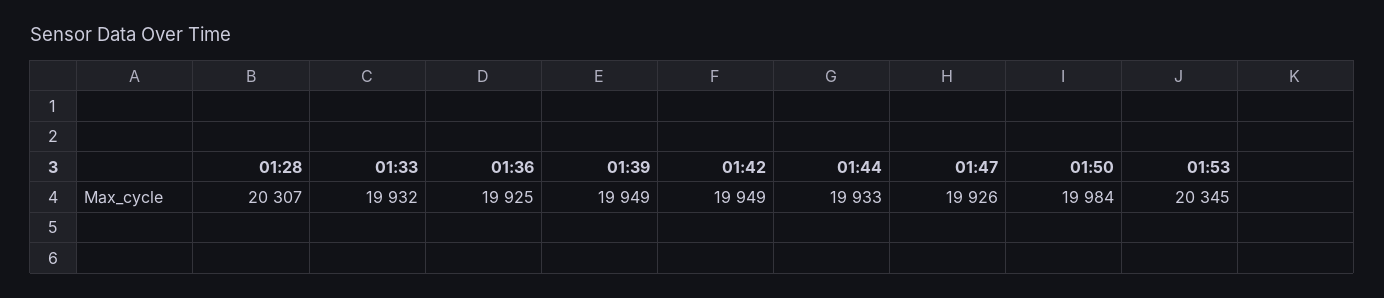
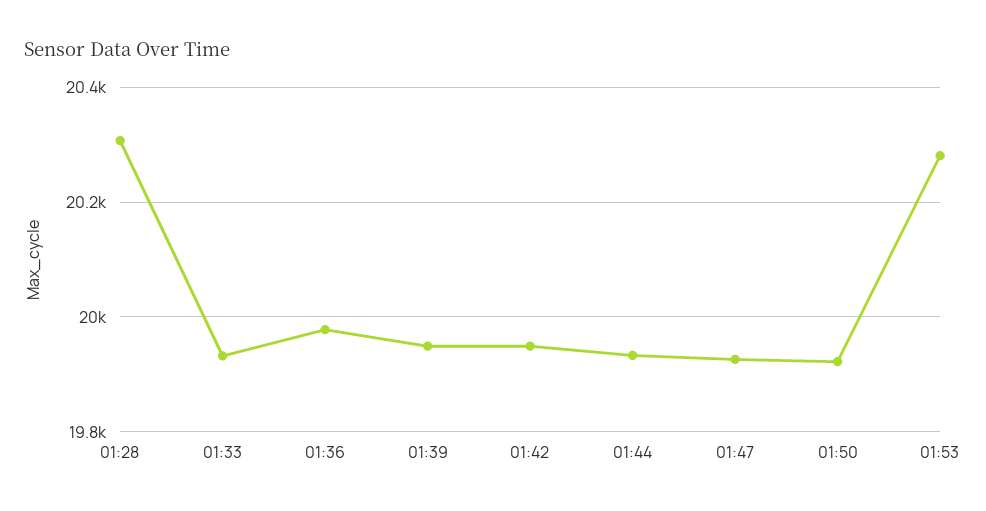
01:36: 19925 -> 19980
01:50: 19984 -> 19920
01:53: 20345 -> 20280

